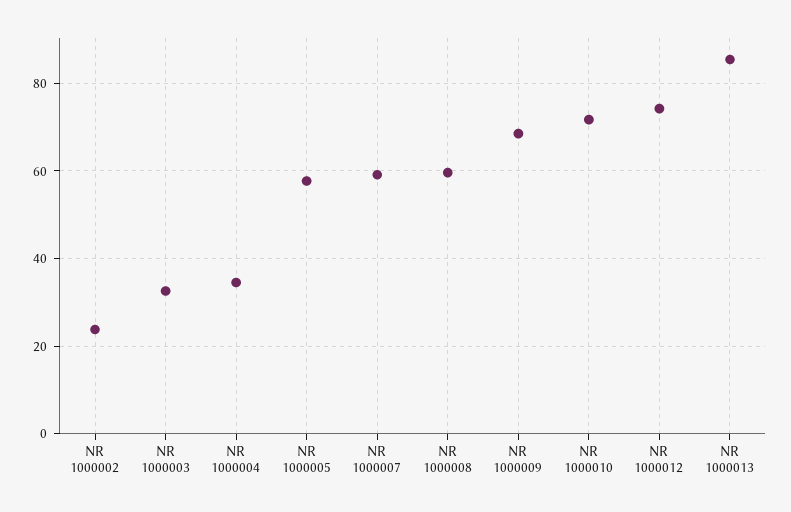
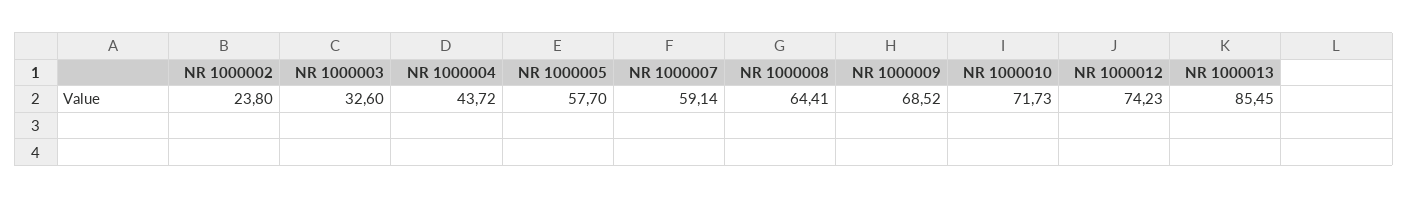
NR 1000004: 34 -> 43.72
NR 1000008: 60 -> 64.41

